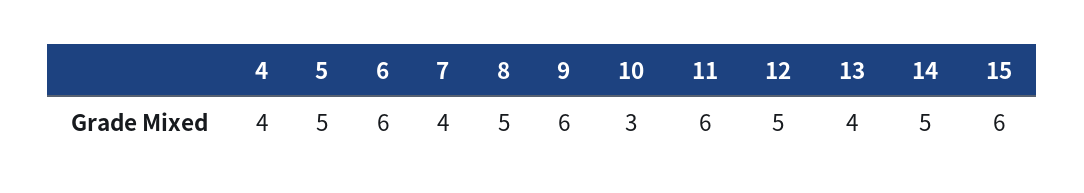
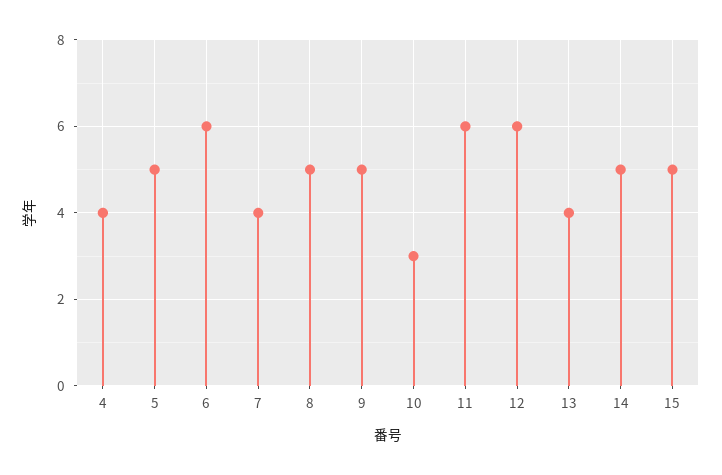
9: 6 -> 5
12: 5 -> 6
15: 6 -> 5

